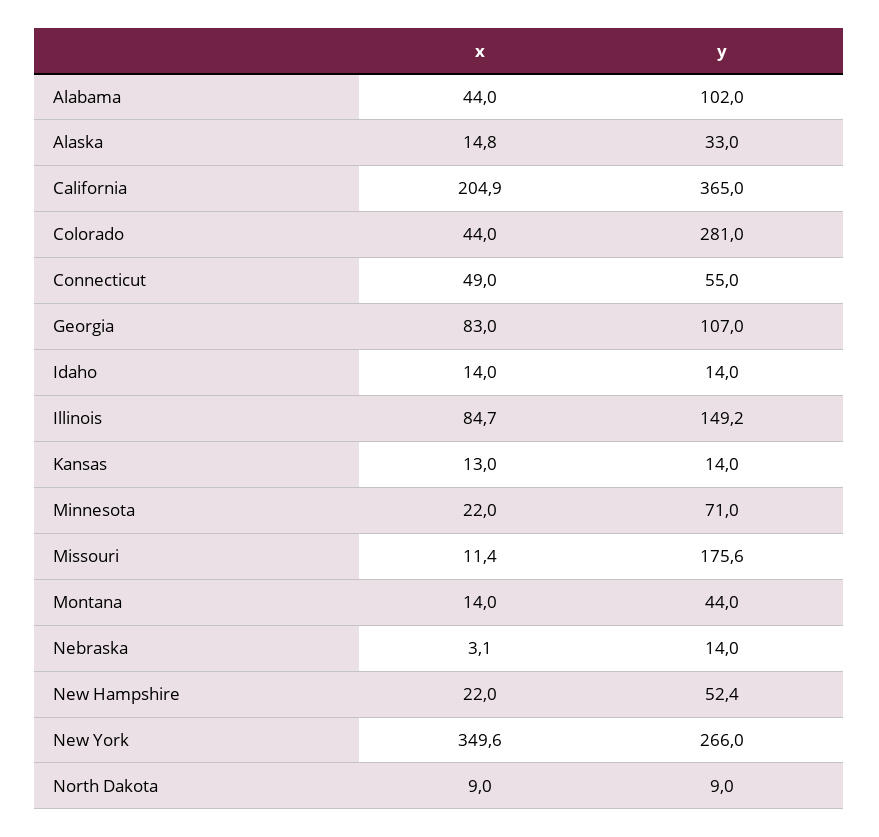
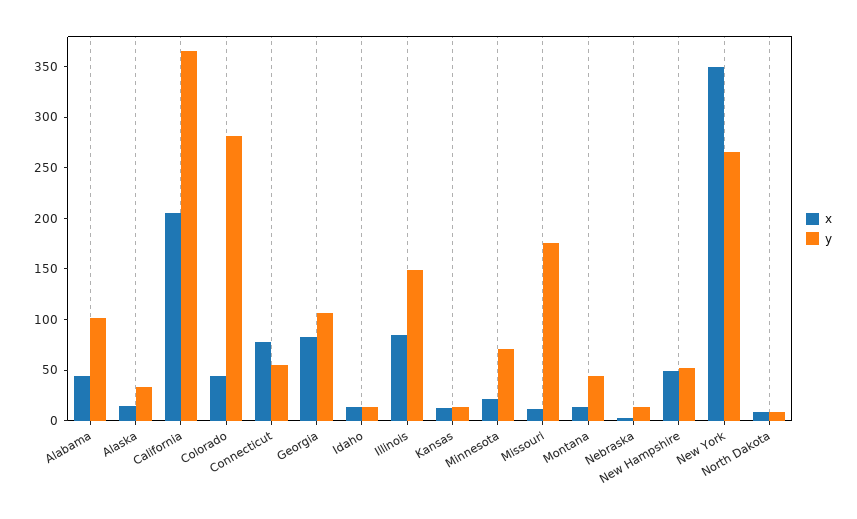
x, Connecticut: 49 -> 80
x, New Hampshire: 22 -> 50

